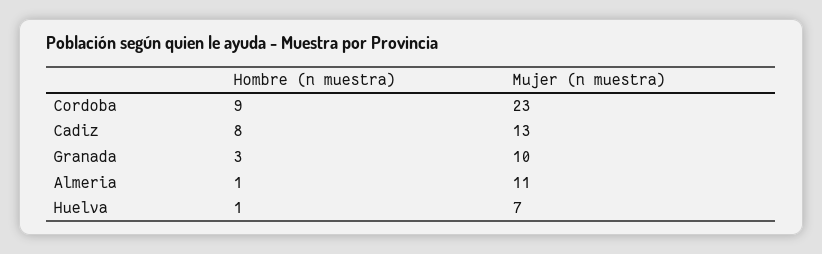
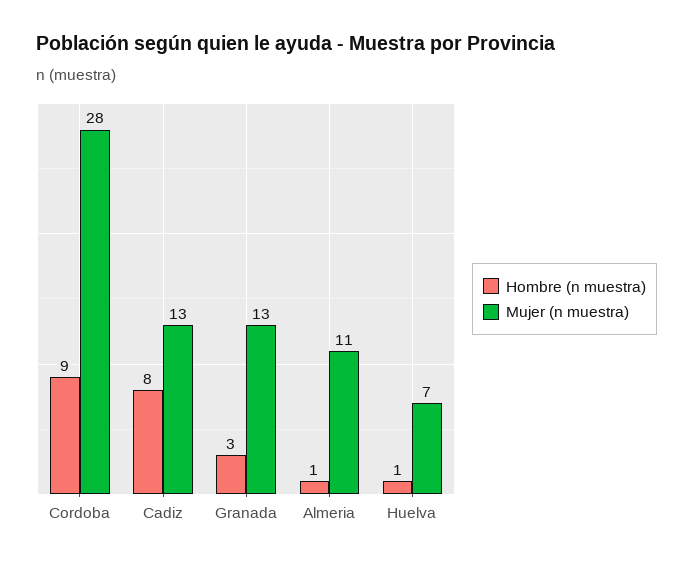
Mujer (n muestra), Cordoba: 23 -> 28
Mujer (n muestra), Granada: 10 -> 13

